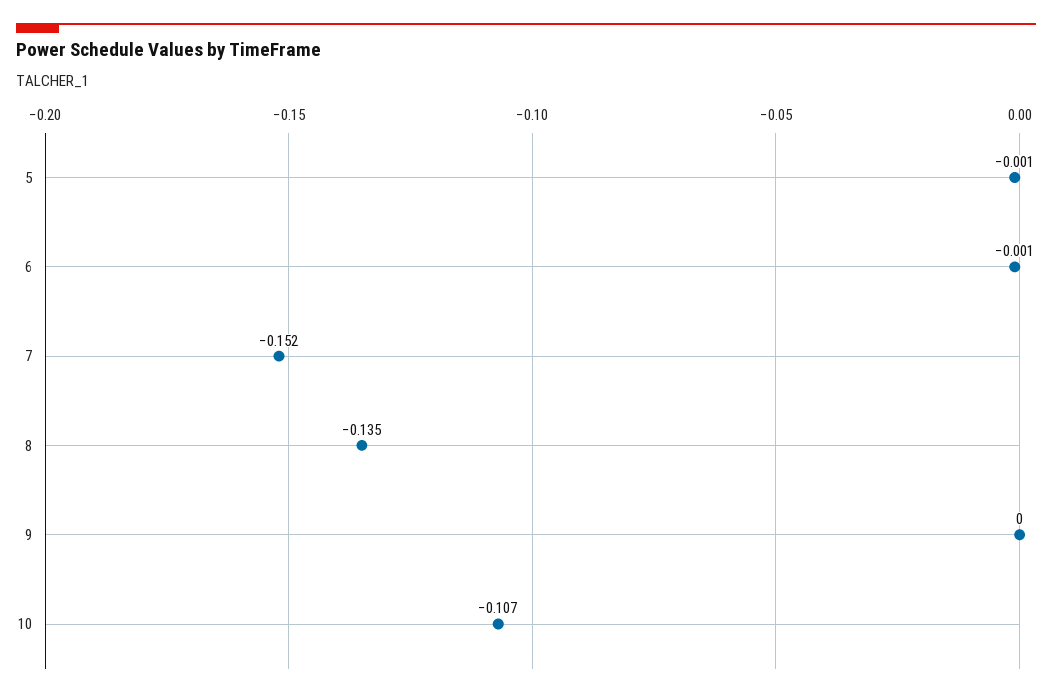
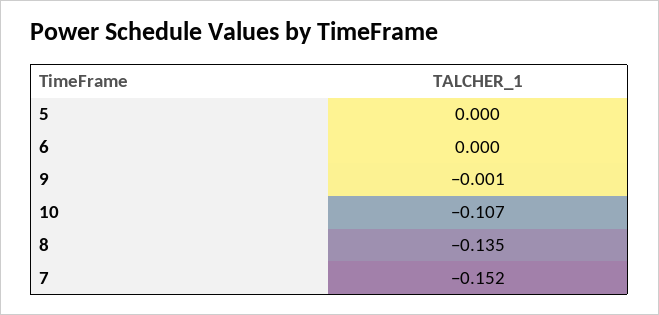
5: -0.001 -> 0
6: -0.001 -> 0
9: 0 -> -0.001

